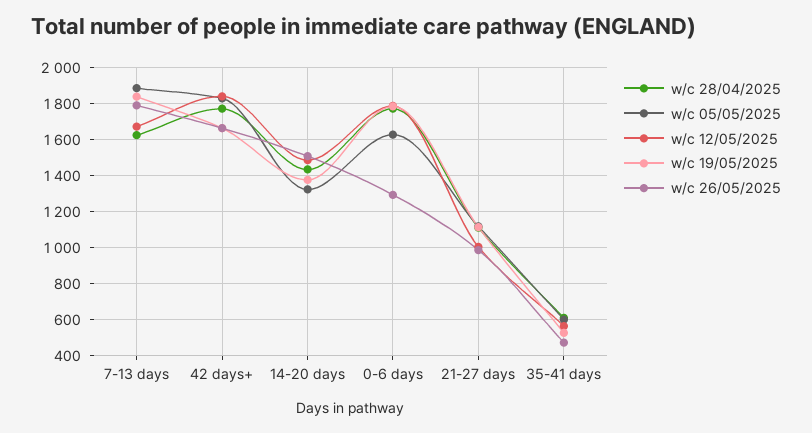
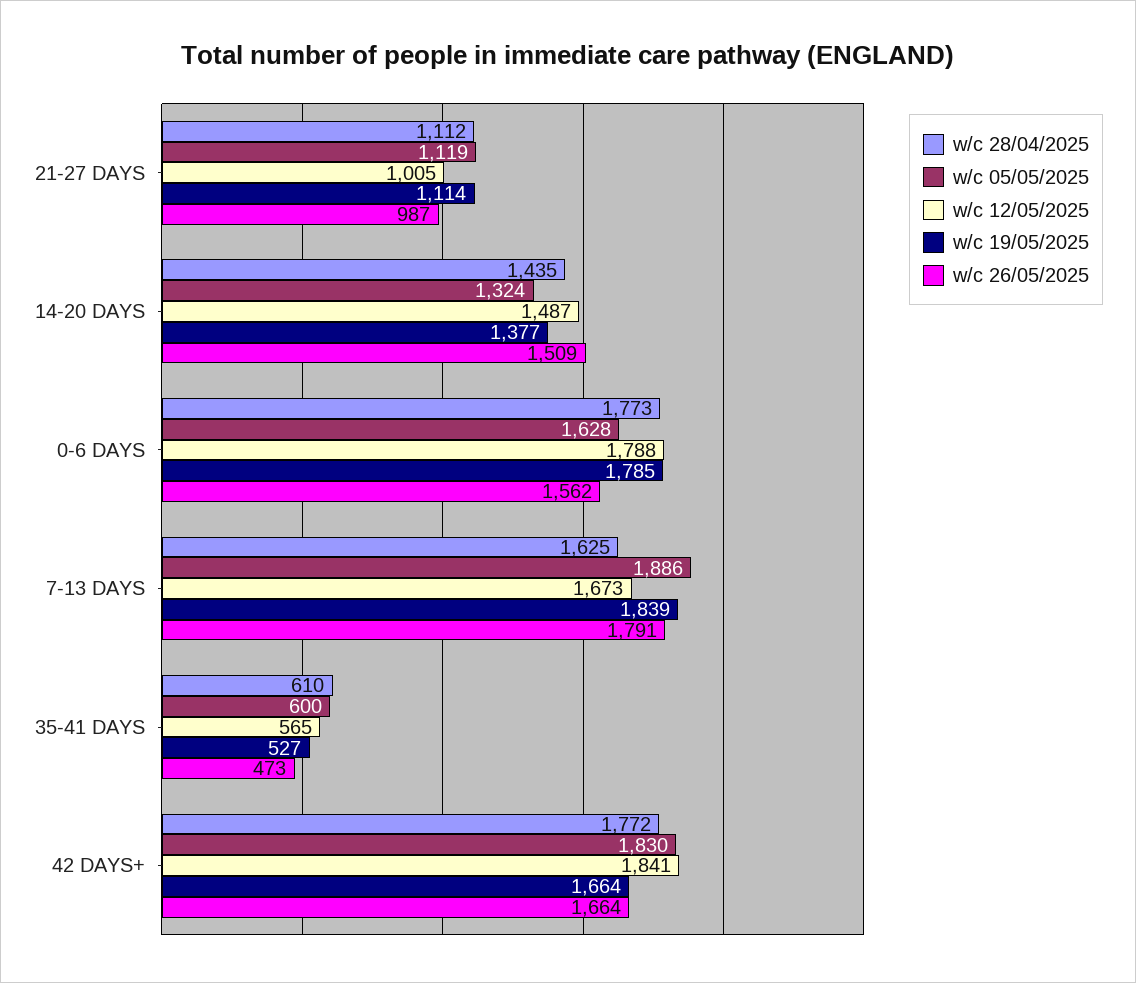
w/c 26/05/2025, 0-6 days: 1300 -> 1562

